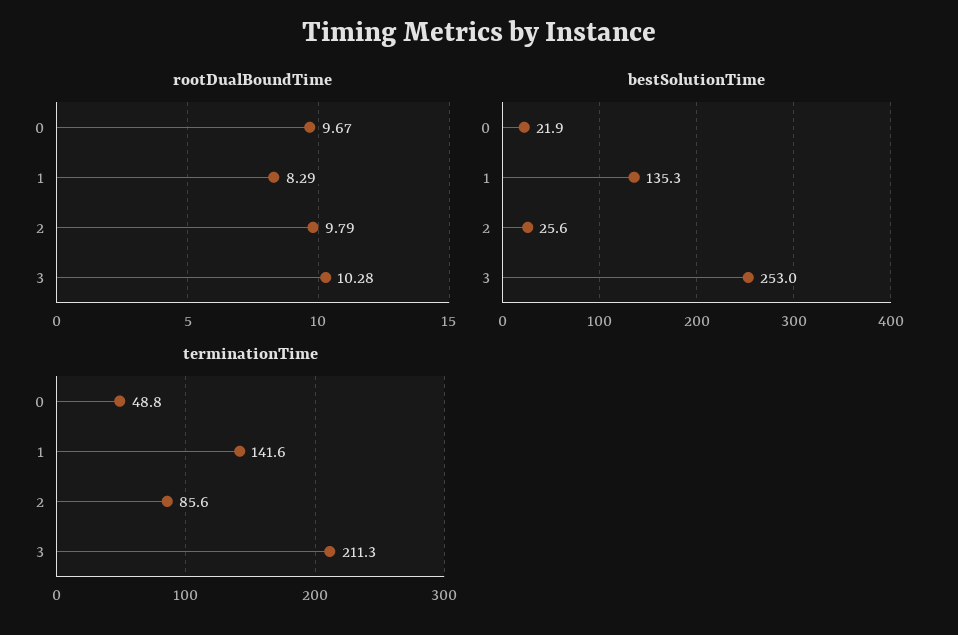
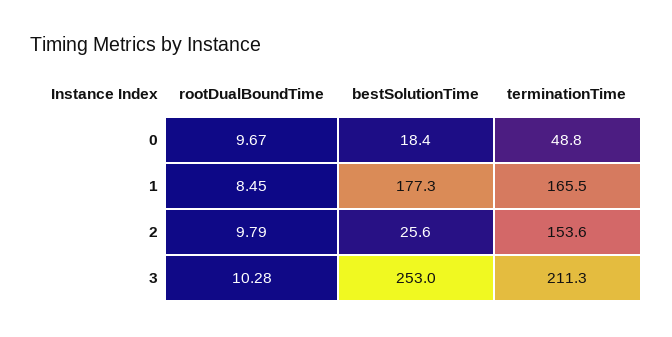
rootDualBoundTime, 1: 8.29 -> 8.45
bestSolutionTime, 0: 21.9 -> 18.4
bestSolutionTime, 1: 135.3 -> 177.3
terminationTime, 1: 141.6 -> 165.5
terminationTime, 2: 85.6 -> 153.6

